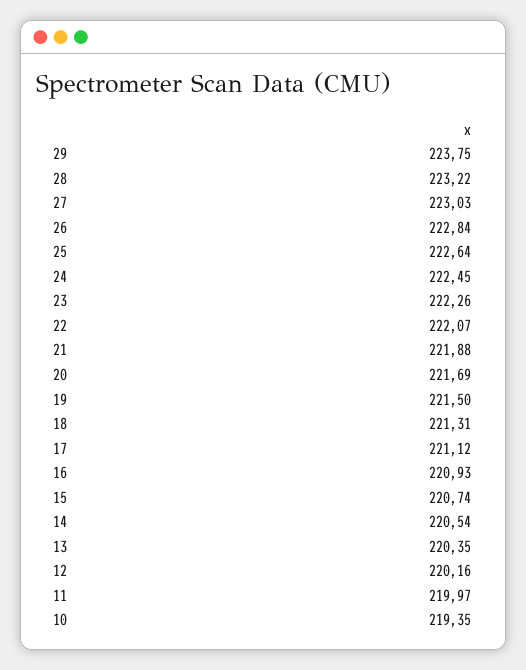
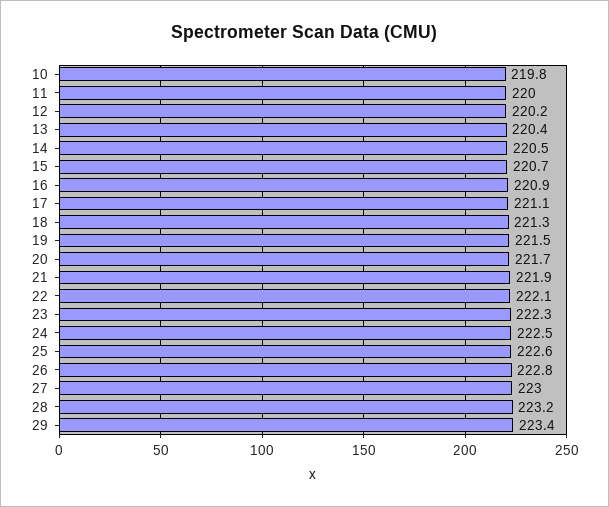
29: 223.75 -> 223.4
10: 219.35 -> 219.8

